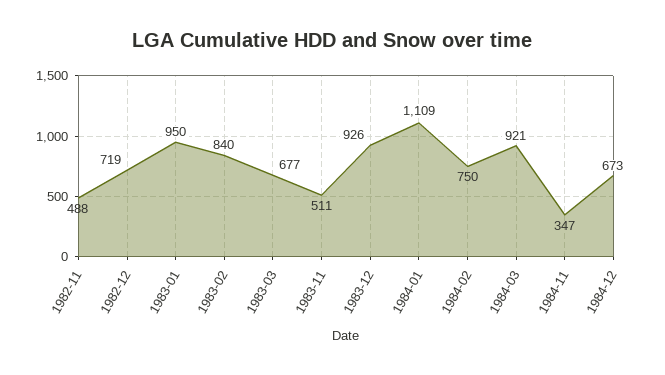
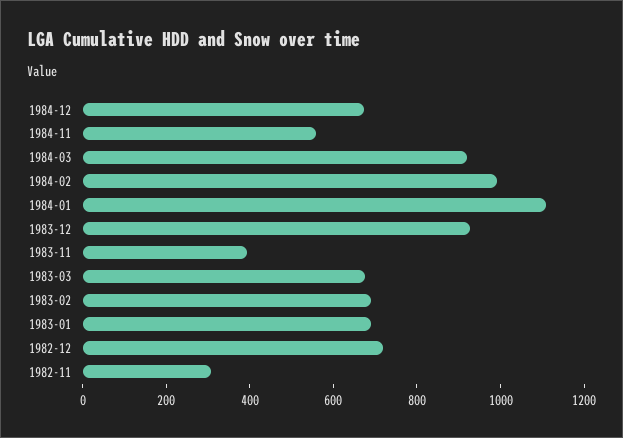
1982-11: 488 -> 300
1983-01: 950 -> 700
1983-02: 840 -> 700
1983-11: 511 -> 400
1984-02: 750 -> 1000
1984-11: 347 -> 550

